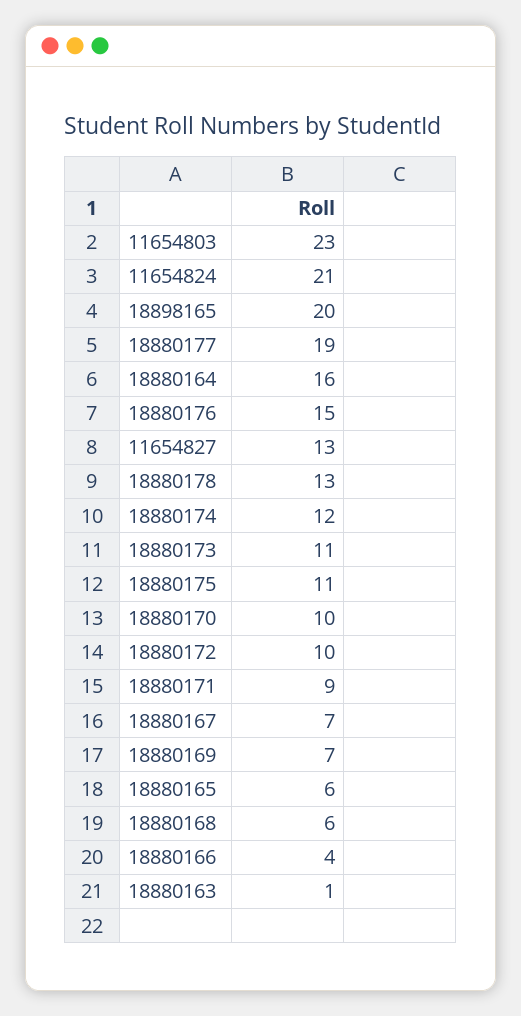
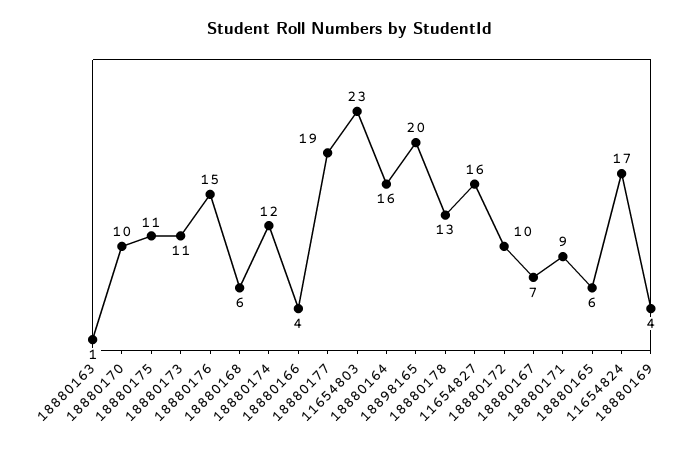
11654824: 21 -> 17
11654827: 13 -> 16
18880169: 7 -> 4

